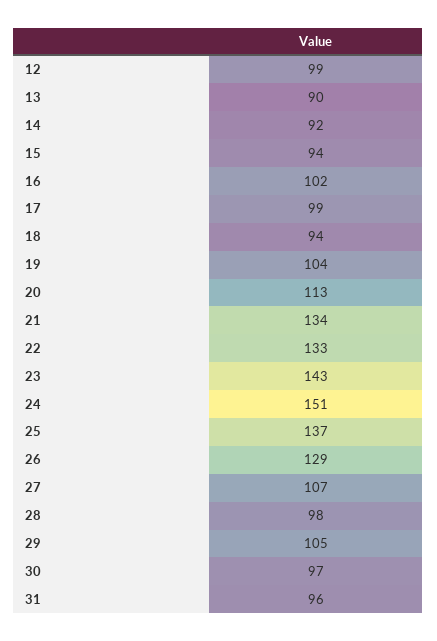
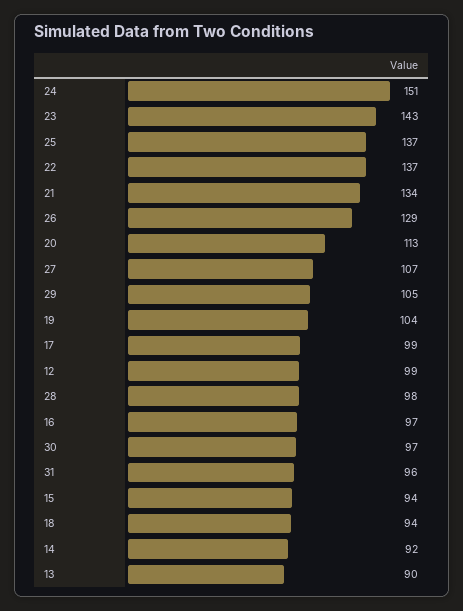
16: 102 -> 97
22: 133 -> 137

